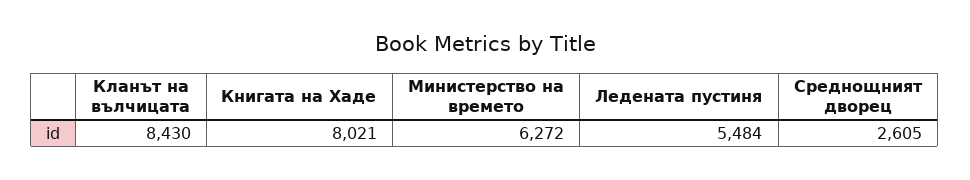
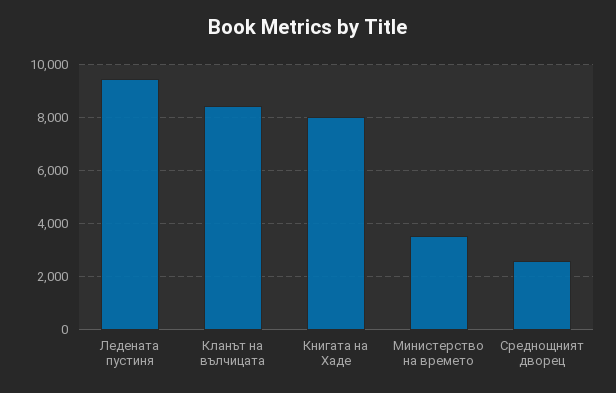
Министерство на времето: 6272 -> 3500
Ледената пустиня: 5484 -> 9500

